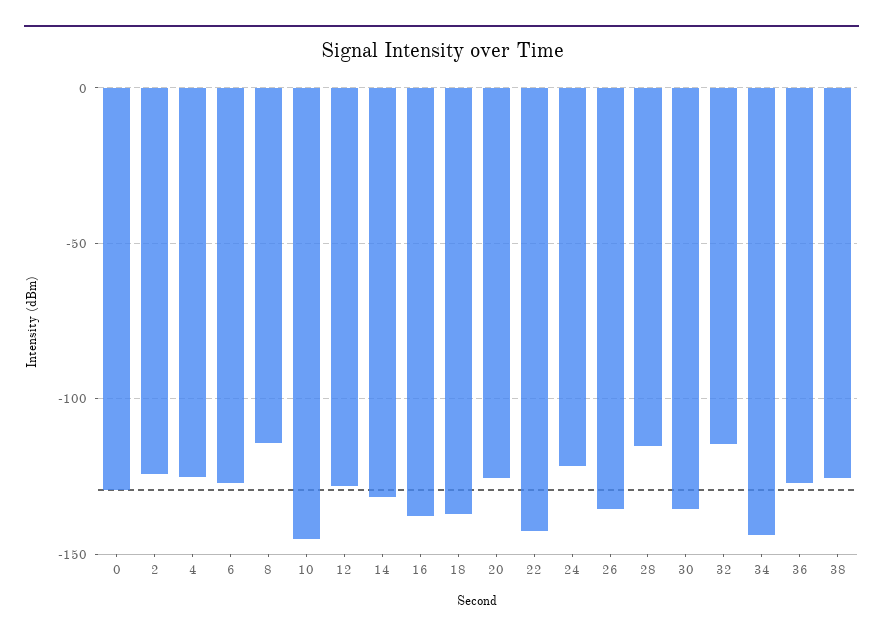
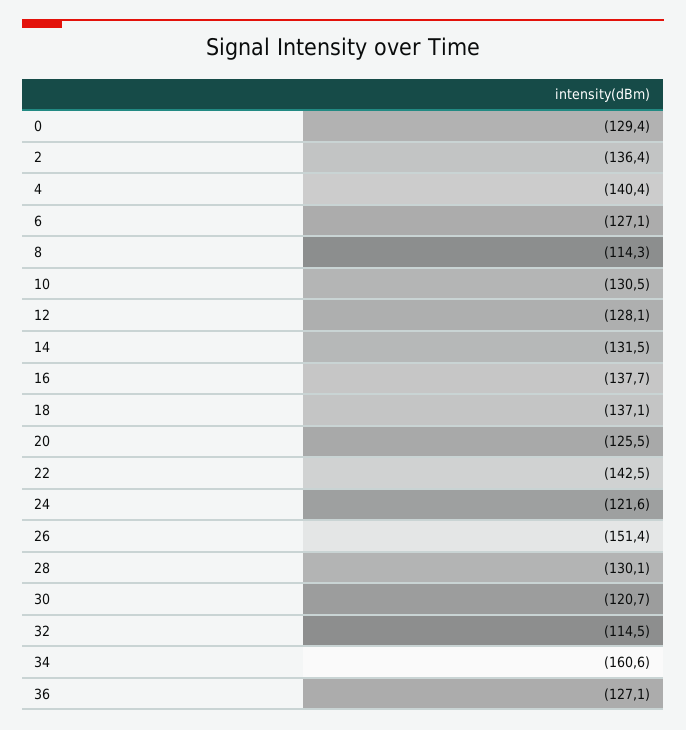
2: -125 -> -136.4
4: -125 -> -140.4
10: -145 -> -130.5
26: -135 -> -151.4
28: -115 -> -130.1
30: -135 -> -120.7
34: -145 -> -160.6
38: -125 -> none

